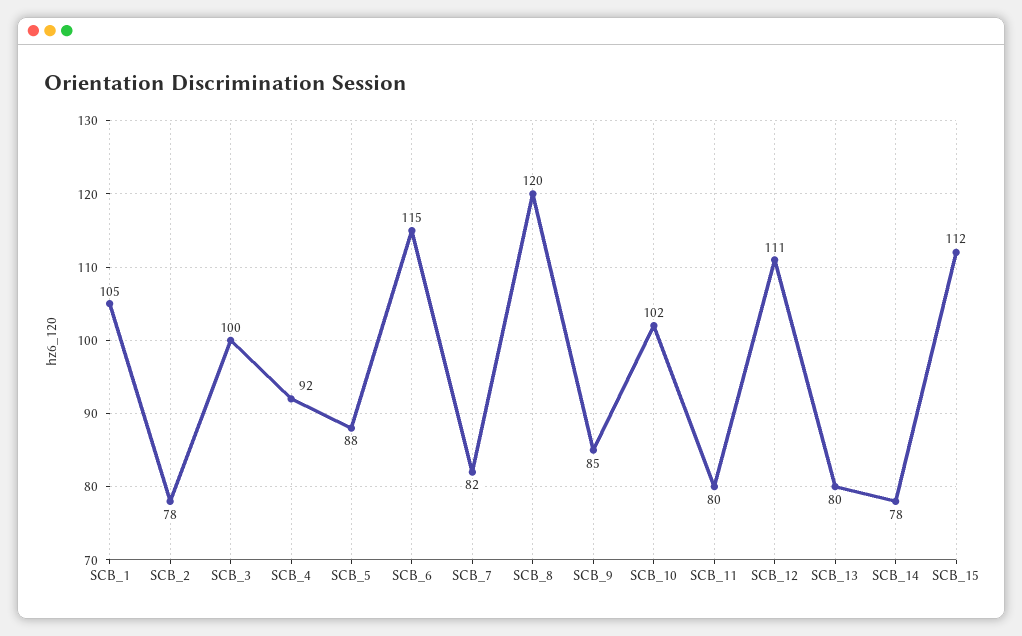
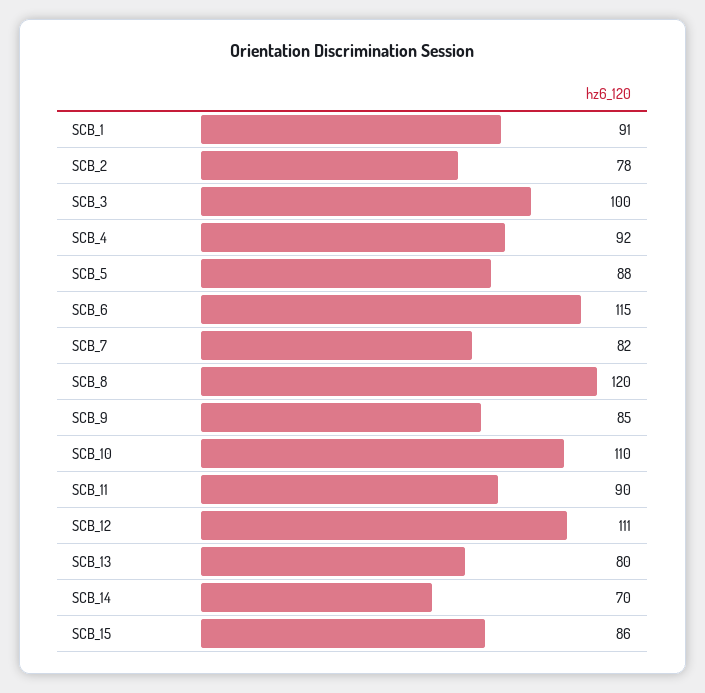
SCB_1: 105 -> 91
SCB_10: 102 -> 110
SCB_11: 80 -> 90
SCB_14: 78 -> 70
SCB_15: 112 -> 86

